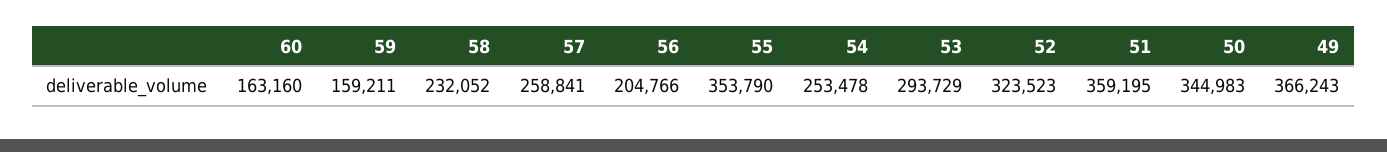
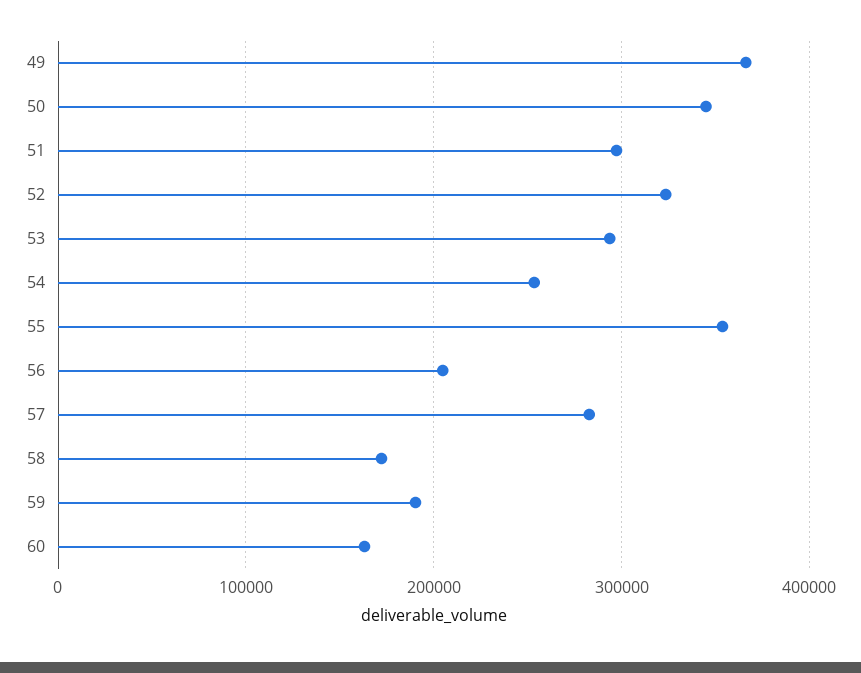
59: 159211 -> 190000
58: 232052 -> 170000
57: 258841 -> 280000
51: 359195 -> 300000

